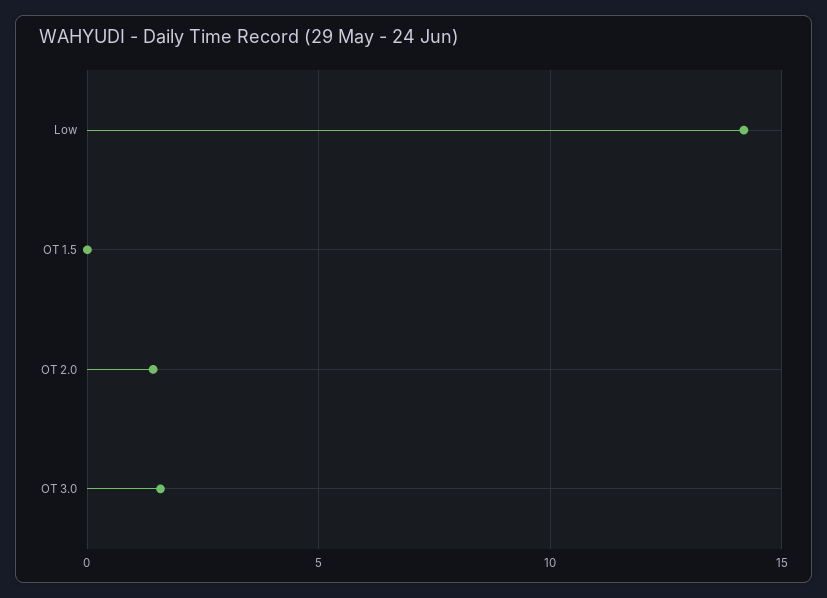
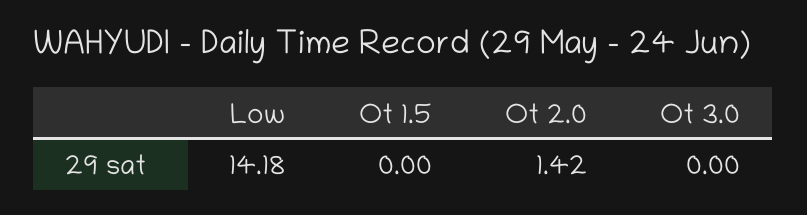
OT 3.0: 1.5 -> 0

